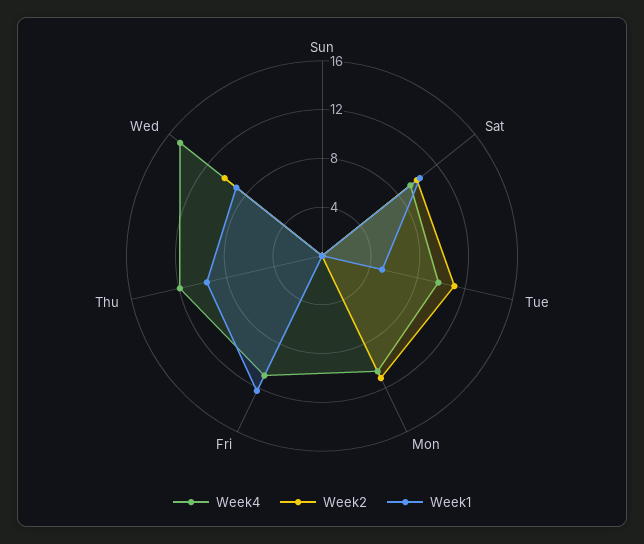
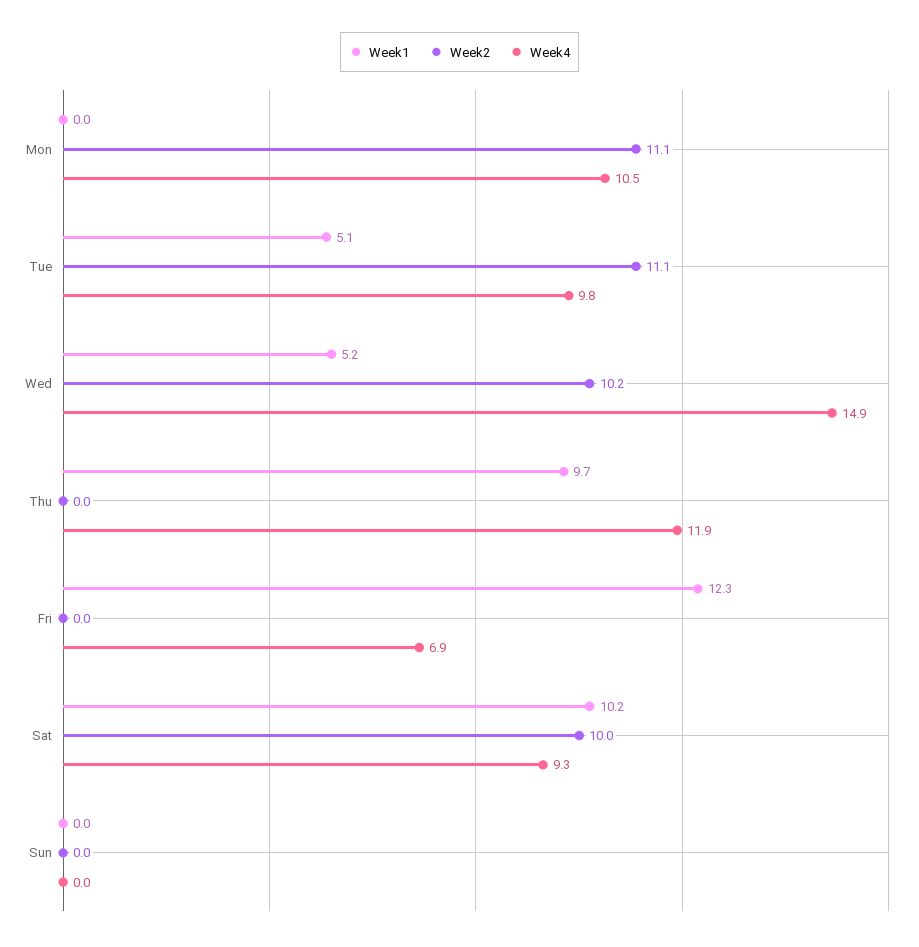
Week4, Fri: 11 -> 6.9
Week1, Wed: 9 -> 5.2

